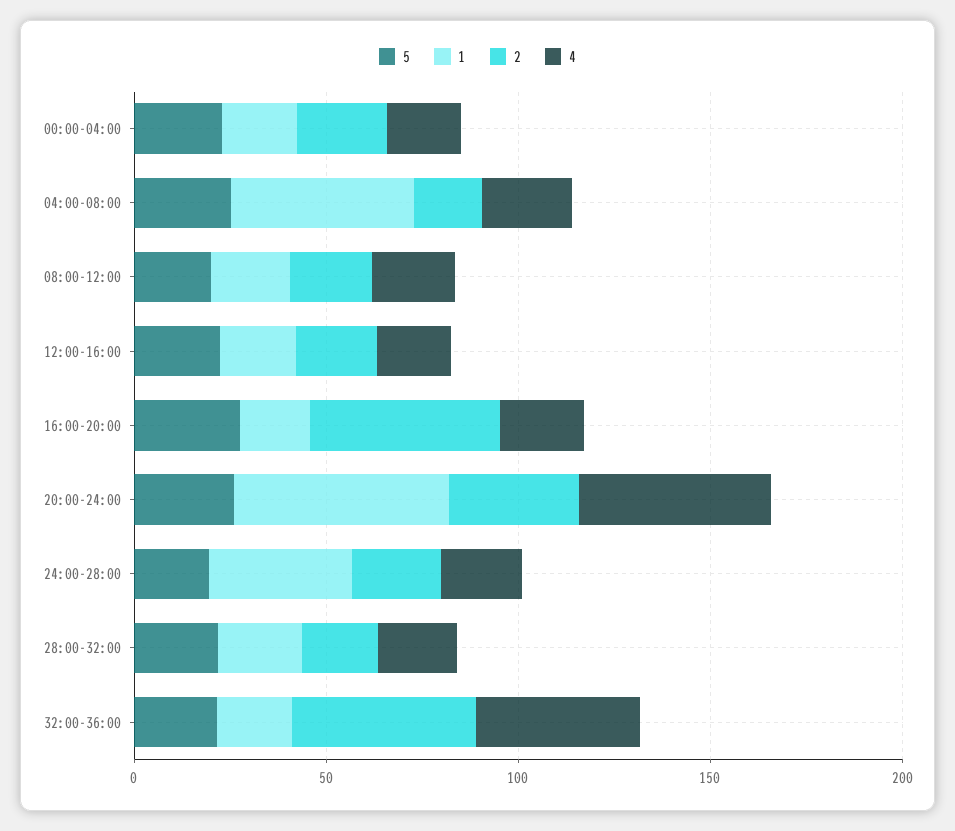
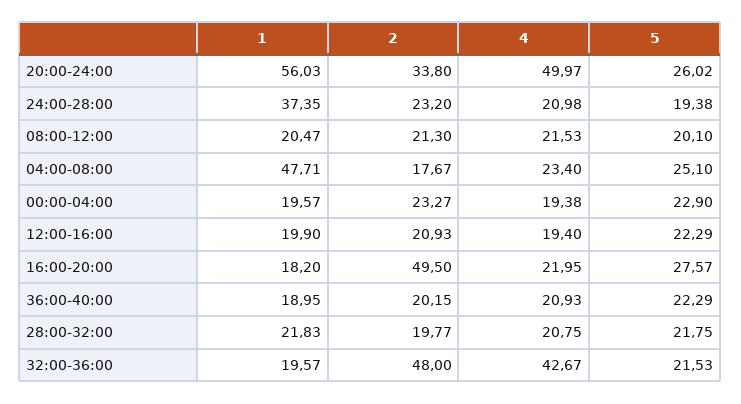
1, 36:00-40:00: none -> 18.95
2, 36:00-40:00: none -> 20.15
4, 36:00-40:00: none -> 20.93
5, 36:00-40:00: none -> 22.29

